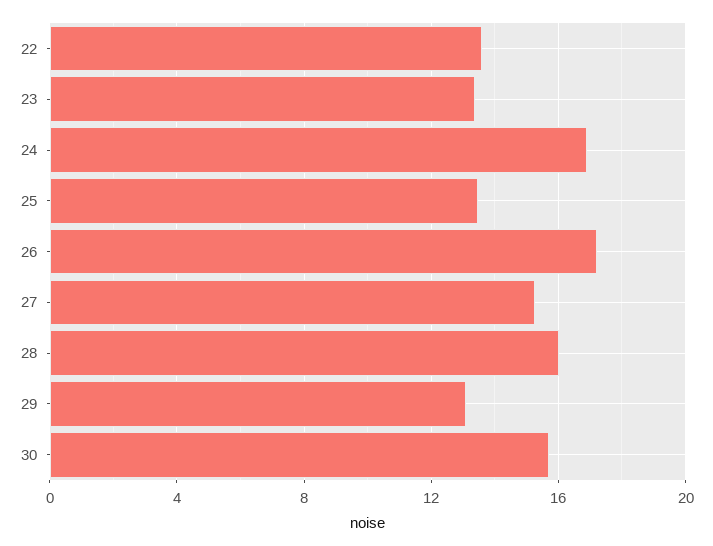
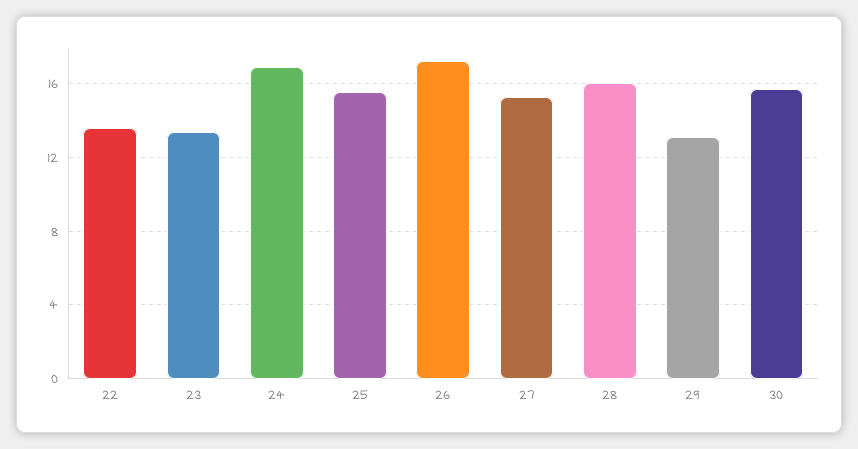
25: 13.5 -> 15.5

